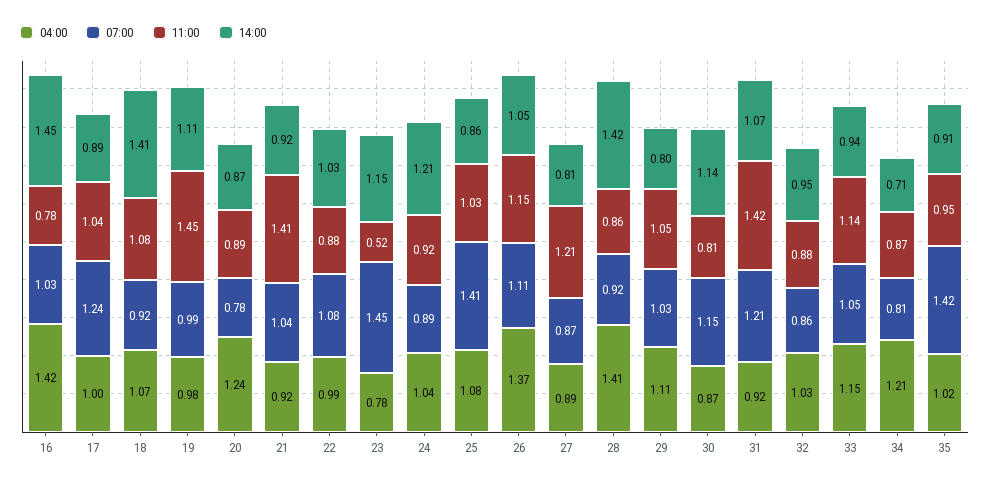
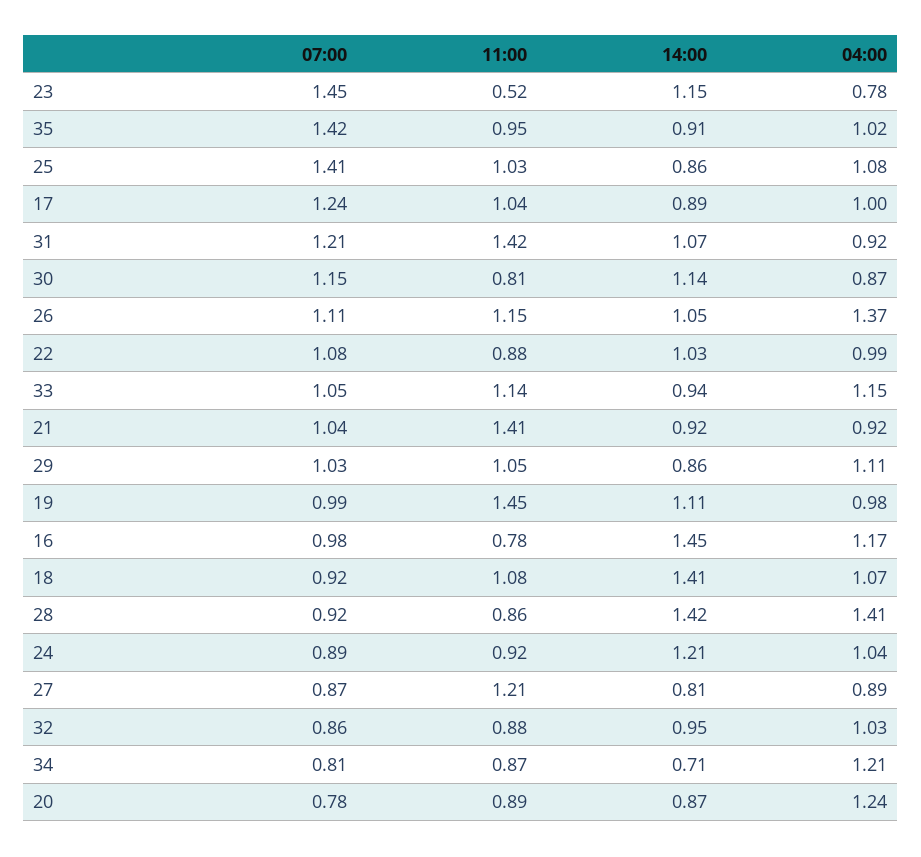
04:00, 16: 1.42 -> 1.17
07:00, 16: 1.03 -> 0.98
14:00, 29: 0.8 -> 0.86

